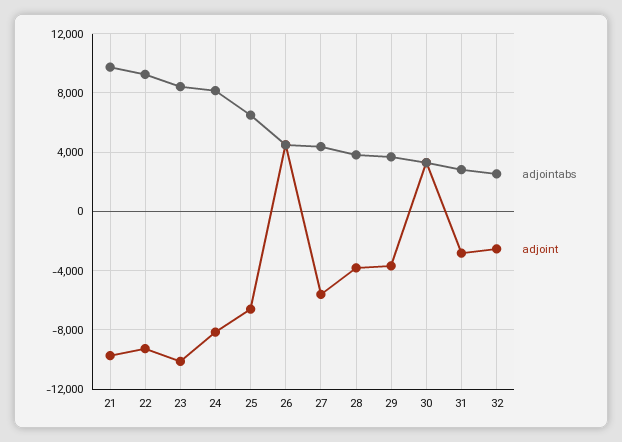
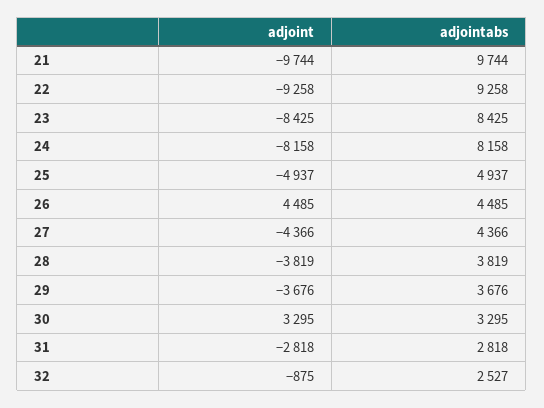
adjoint, 23: -10000 -> -8425
adjointabs, 25: 6500 -> 4937
adjoint, 25: -6500 -> -4937
adjoint, 27: -5500 -> -4366
adjoint, 32: -2500 -> -875

